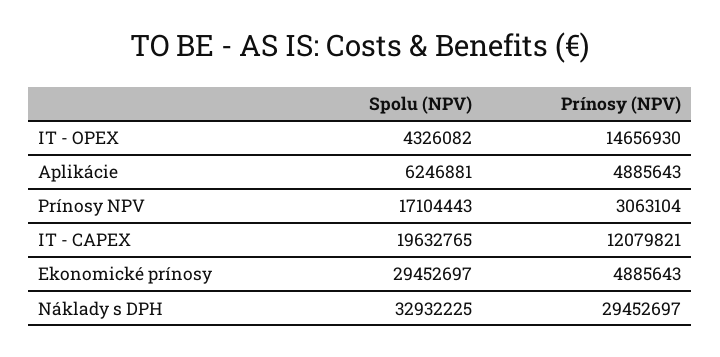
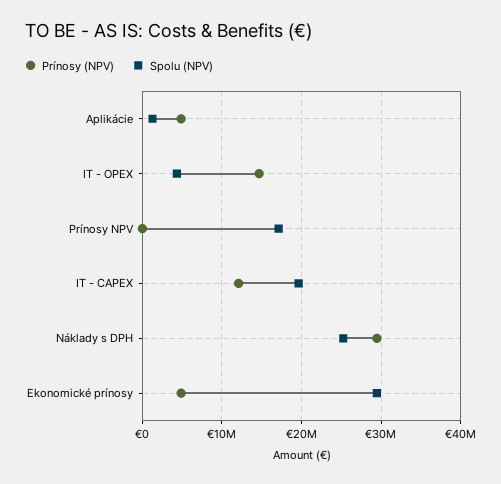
Spolu (NPV), Aplikácie: 6246881 -> 1000000
Prínosy (NPV), Prínosy NPV: 3063104 -> 0
Spolu (NPV), Náklady s DPH: 32932225 -> 25000000

